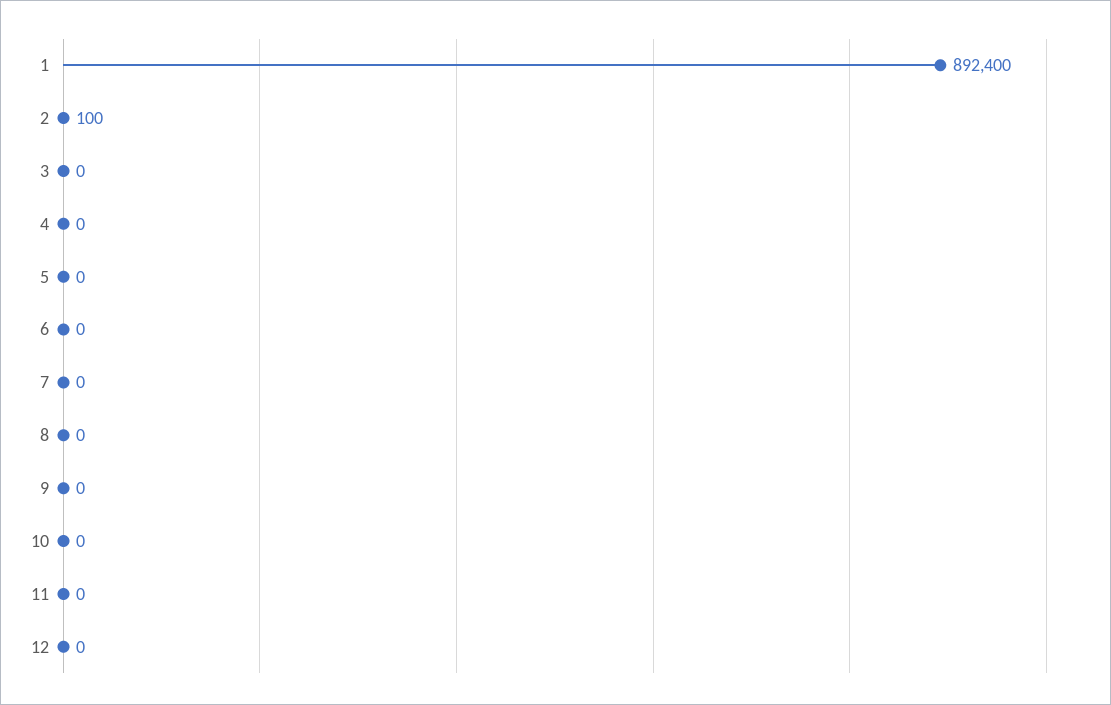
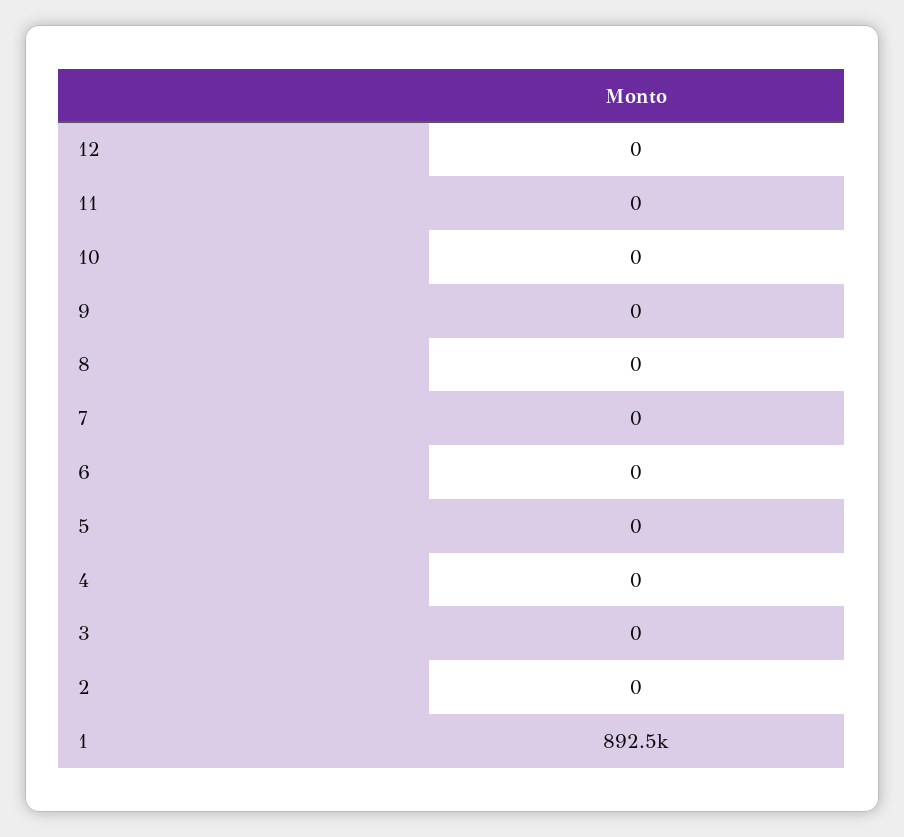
1: 892400 -> 892500
2: 100 -> 0

